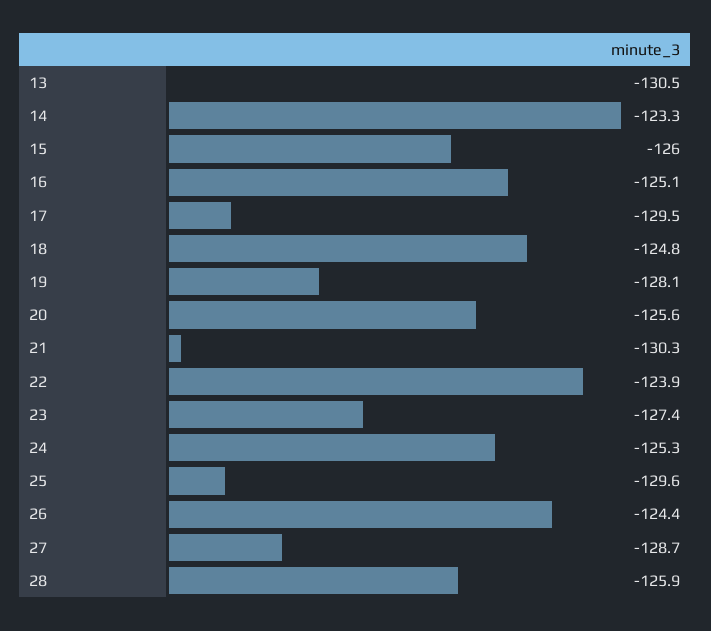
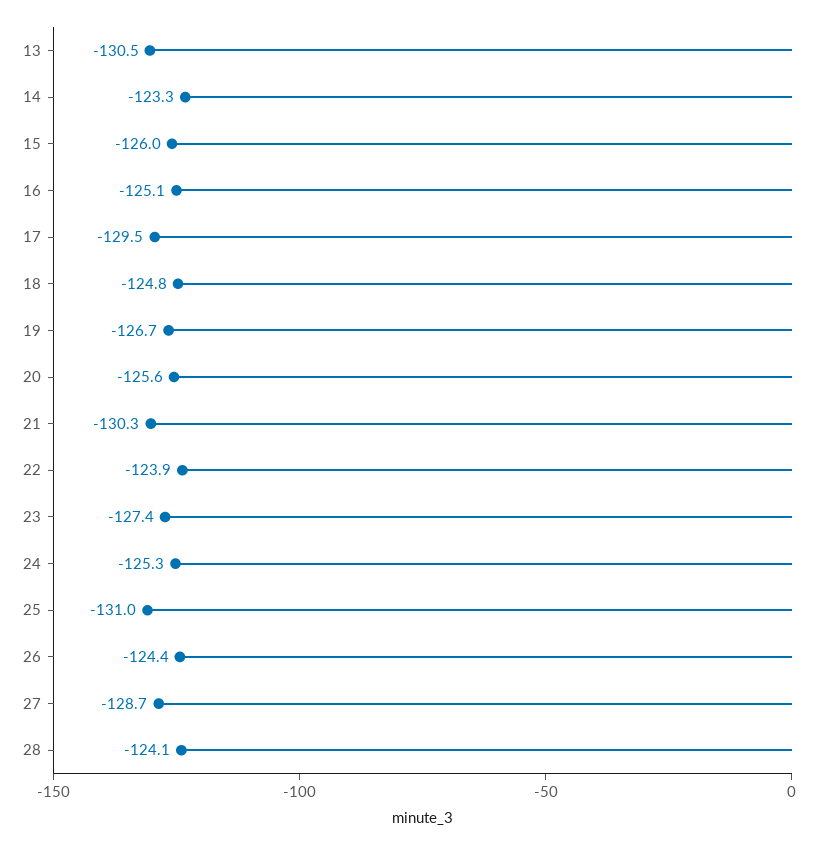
19: -128.1 -> -126.7
25: -129.6 -> -131
28: -125.9 -> -124.1

